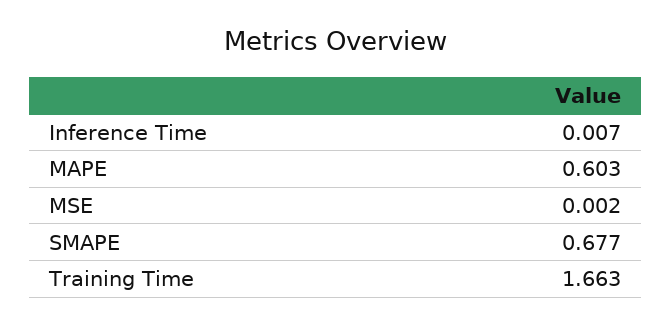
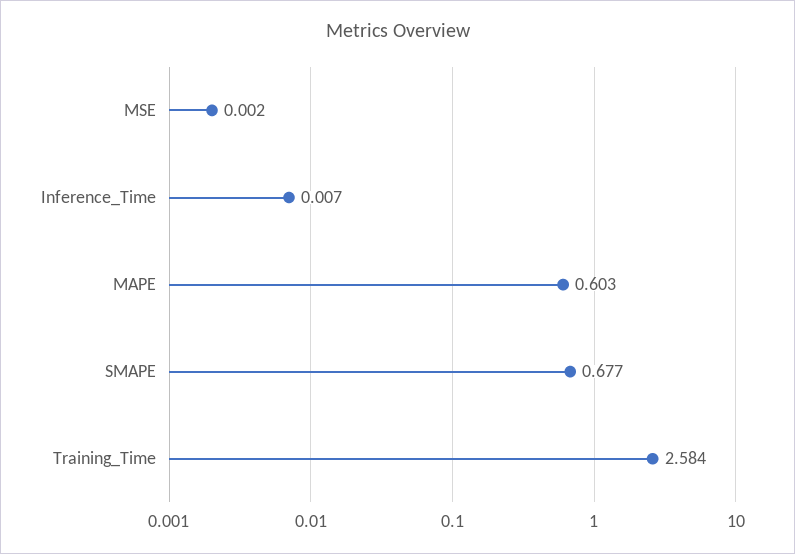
Training Time: 1.663 -> 2.584

